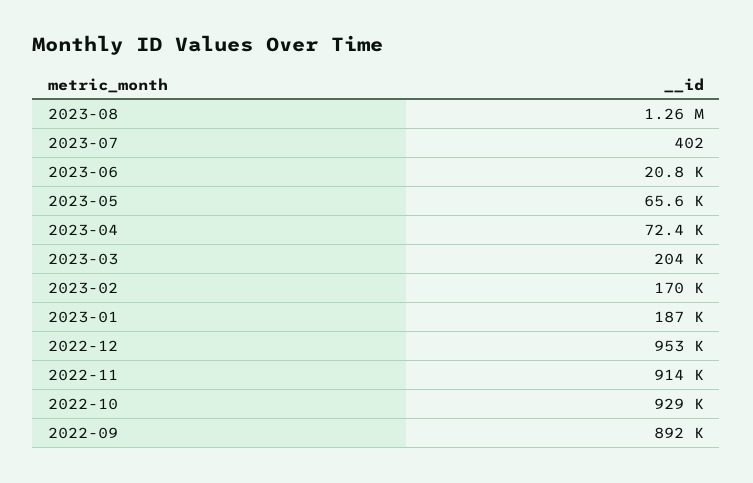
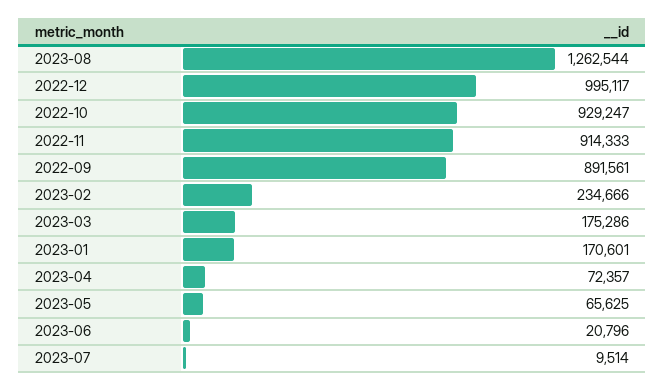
2023-07: 402 -> 9514
2023-03: 204000 -> 175286
2023-02: 170000 -> 234666
2023-01: 187000 -> 170601
2022-12: 953000 -> 995117

